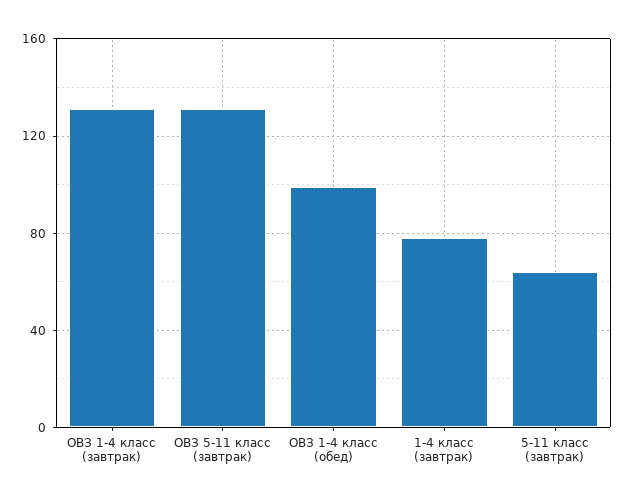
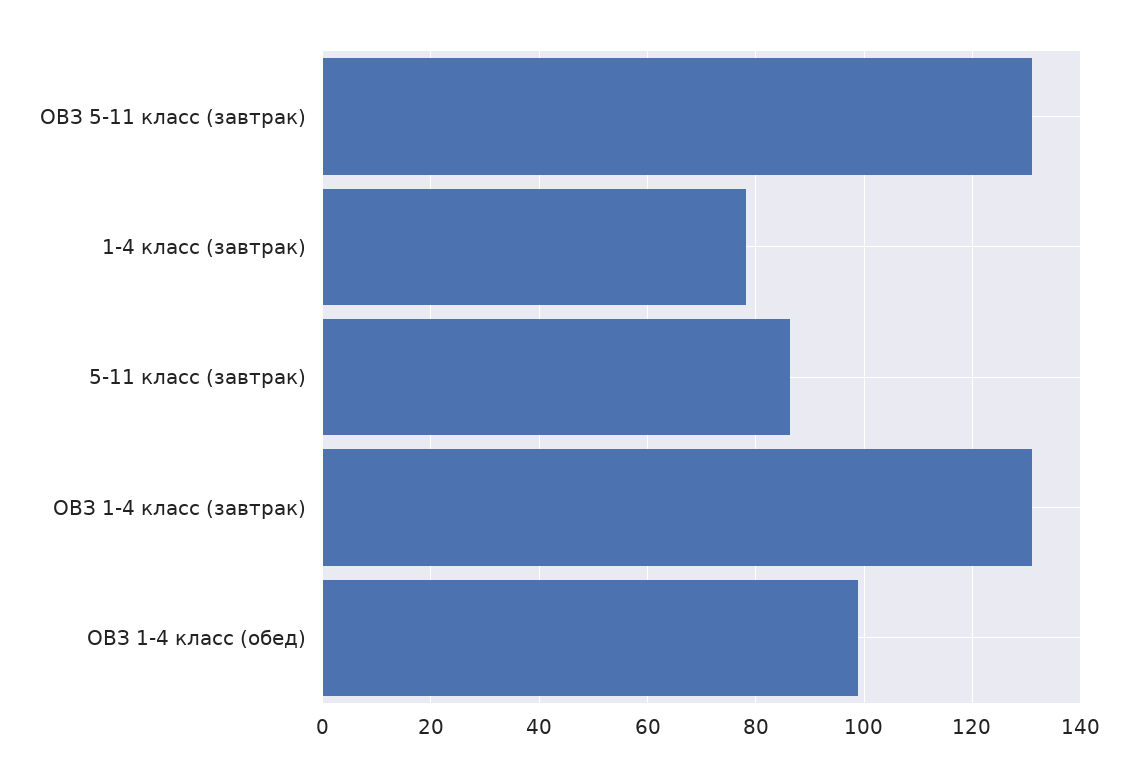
5-11 класс (завтрак): 65 -> 86

